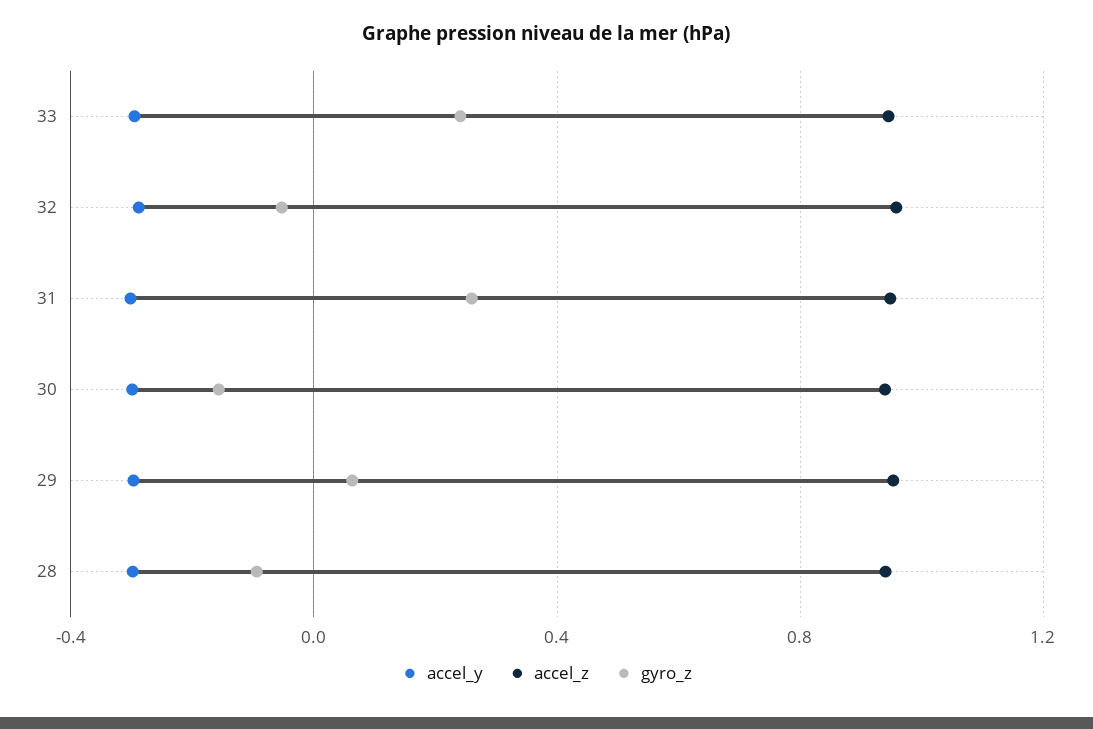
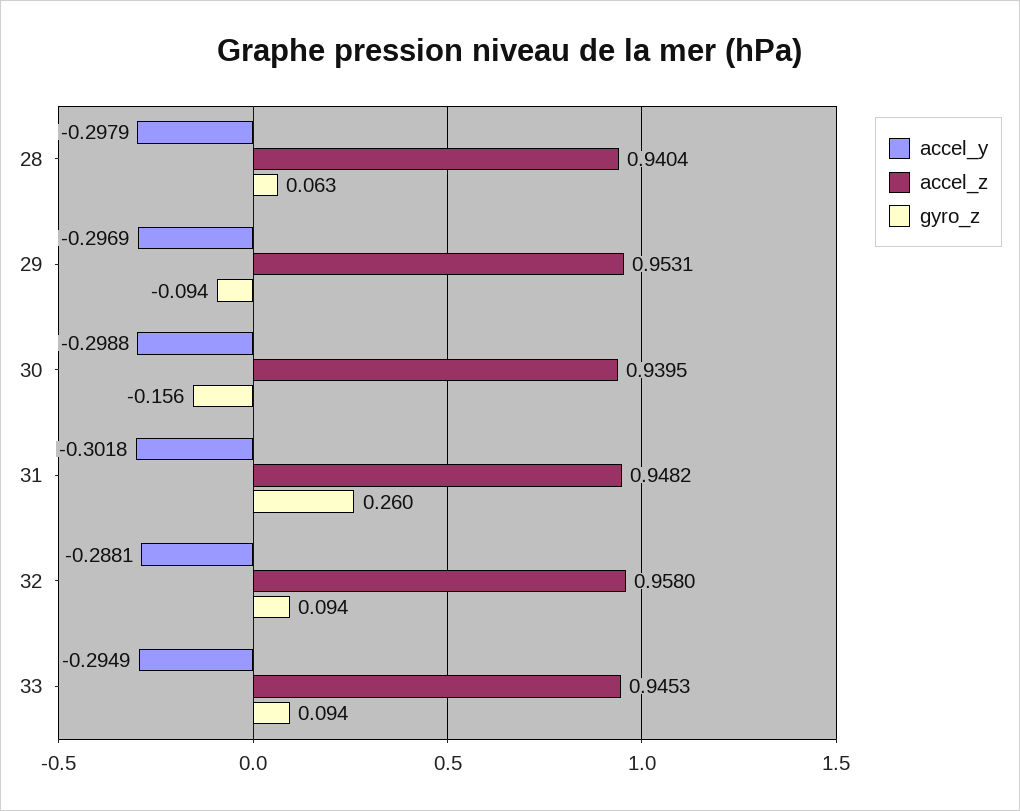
gyro_z, 33: 0.25 -> 0.094
gyro_z, 32: -0.05 -> 0.094
gyro_z, 29: 0.05 -> -0.094
gyro_z, 28: -0.1 -> 0.063

